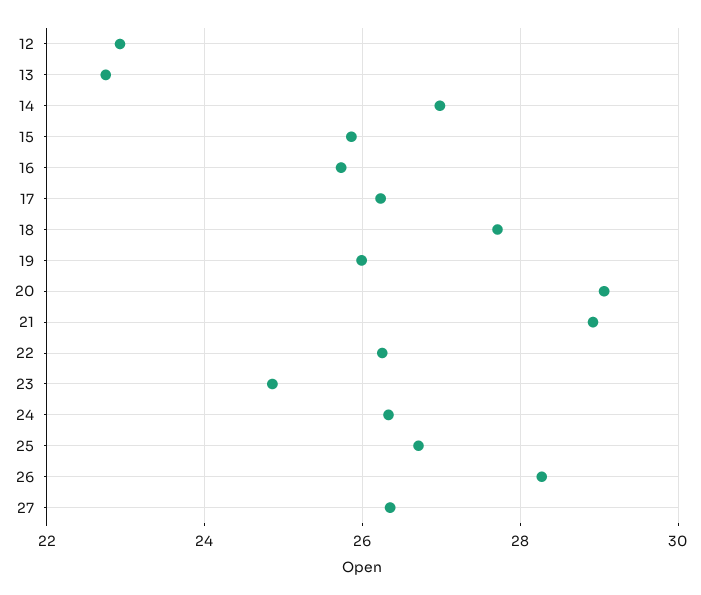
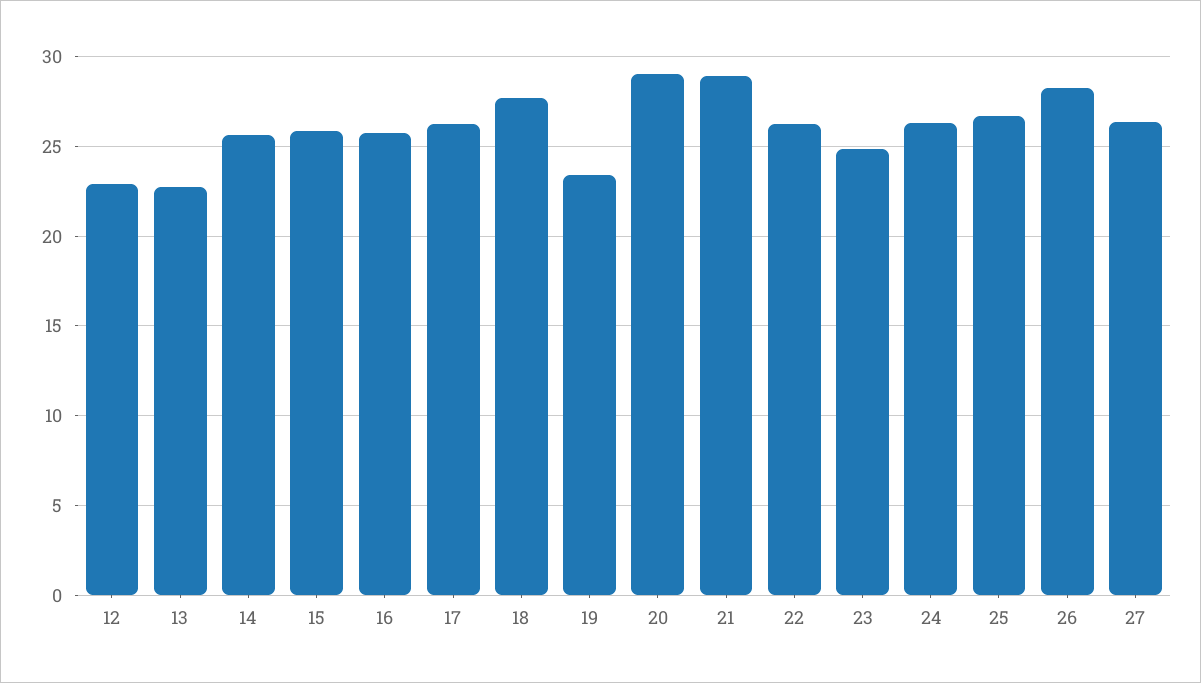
14: 27 -> 25.5
19: 26 -> 23.5

